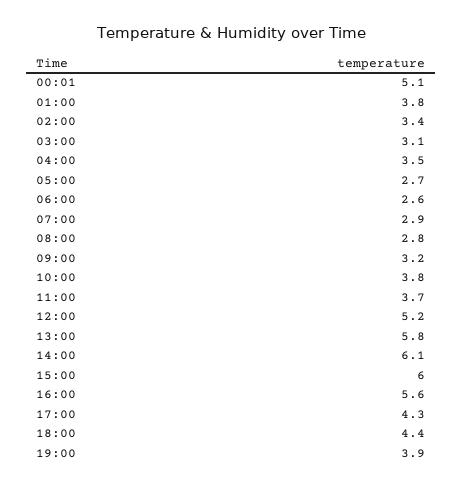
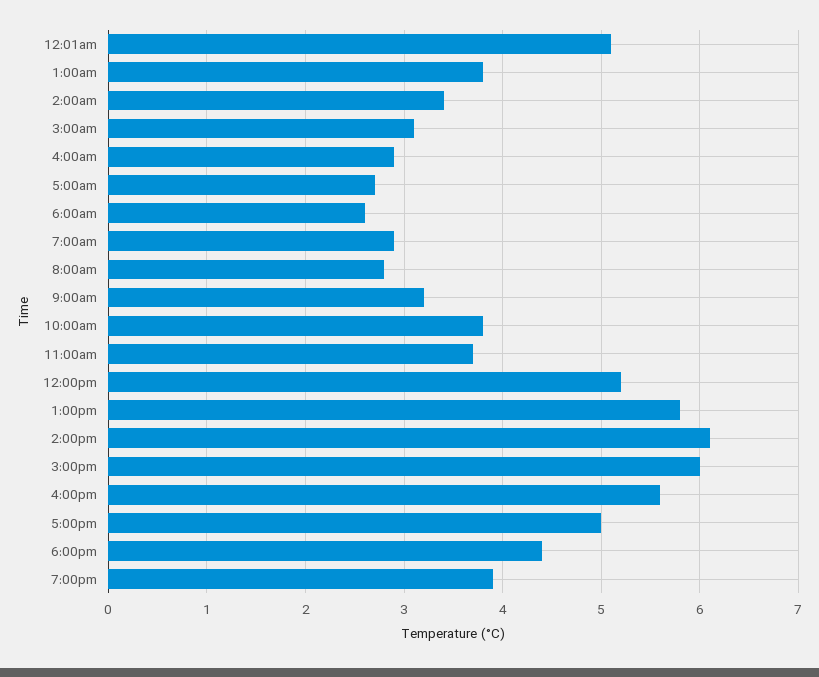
04:00: 3.5 -> 2.9
17:00: 4.3 -> 5

